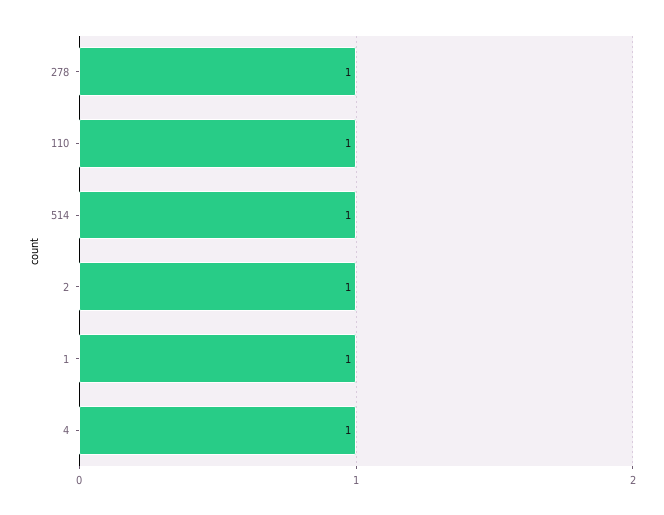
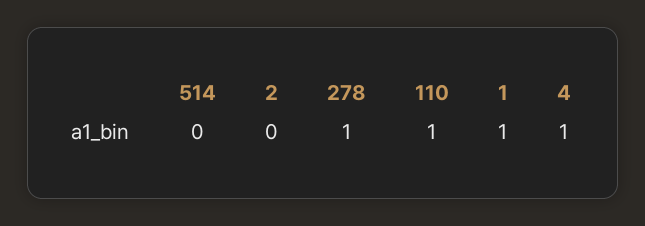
514: 1 -> 0
2: 1 -> 0

